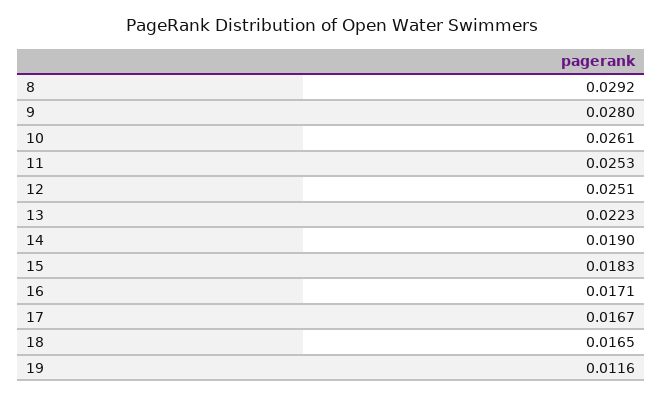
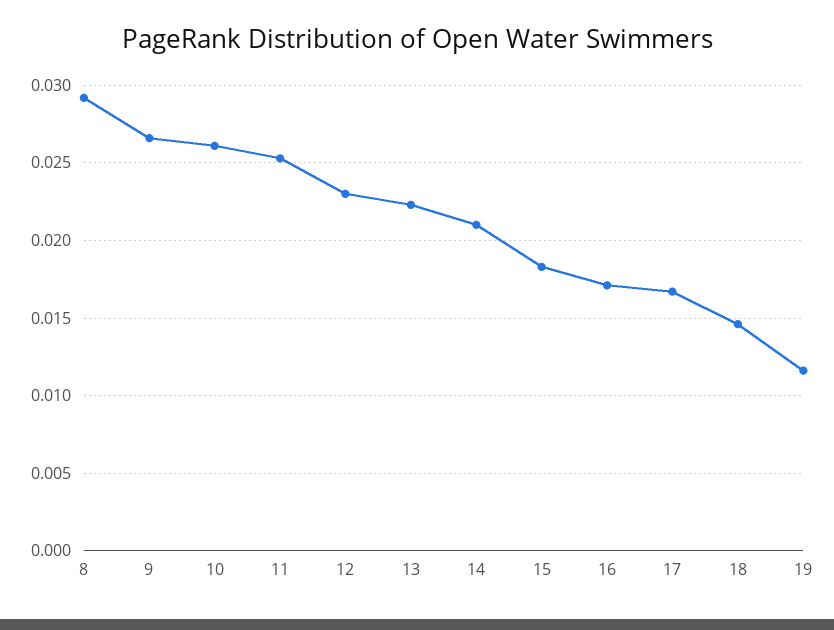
9: 0.028 -> 0.0265
12: 0.0251 -> 0.023
14: 0.019 -> 0.021
18: 0.0165 -> 0.0145

